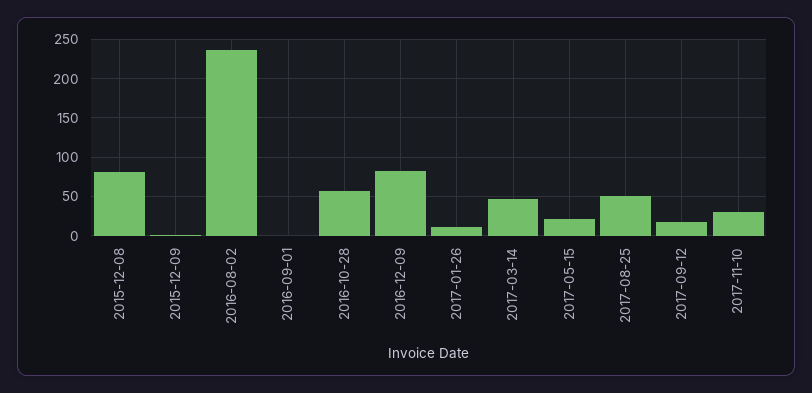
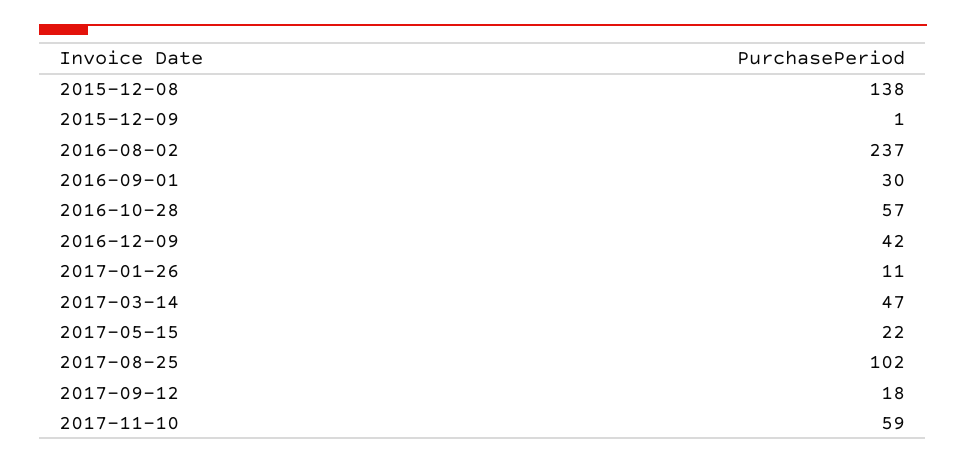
2015-12-08: 80 -> 138
2016-09-01: 0 -> 30
2016-12-09: 80 -> 42
2017-08-25: 50 -> 102
2017-11-10: 30 -> 59

